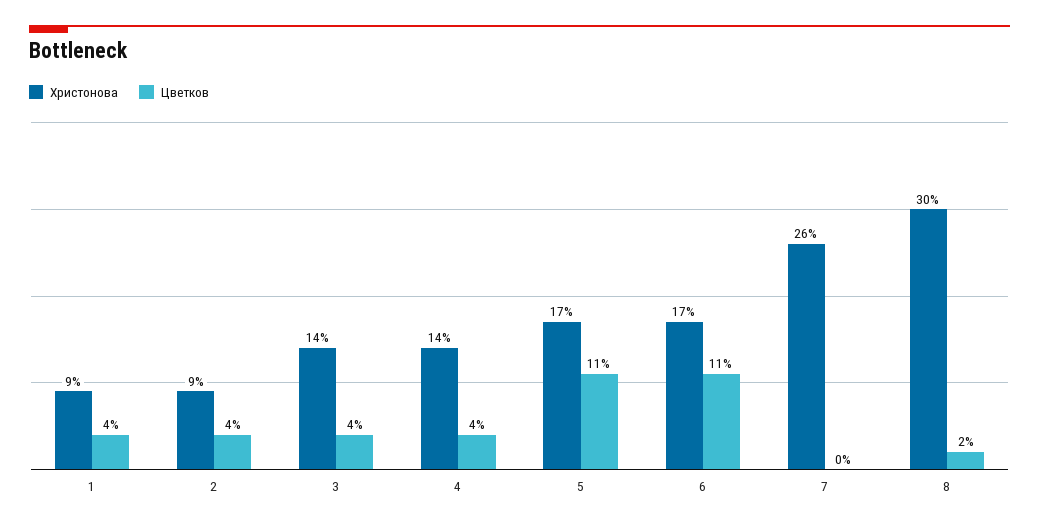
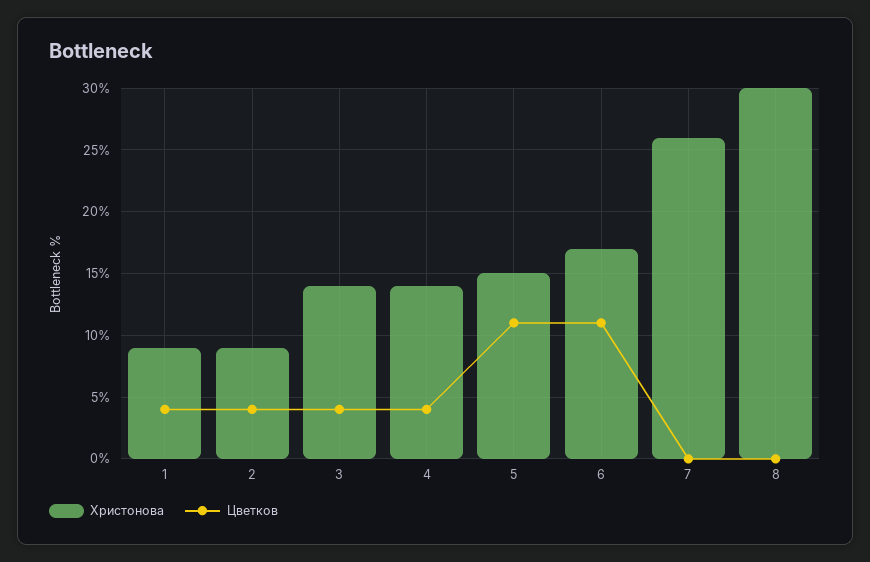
Христонова, 5: 17 -> 15
Цветков, 8: 2 -> 0

